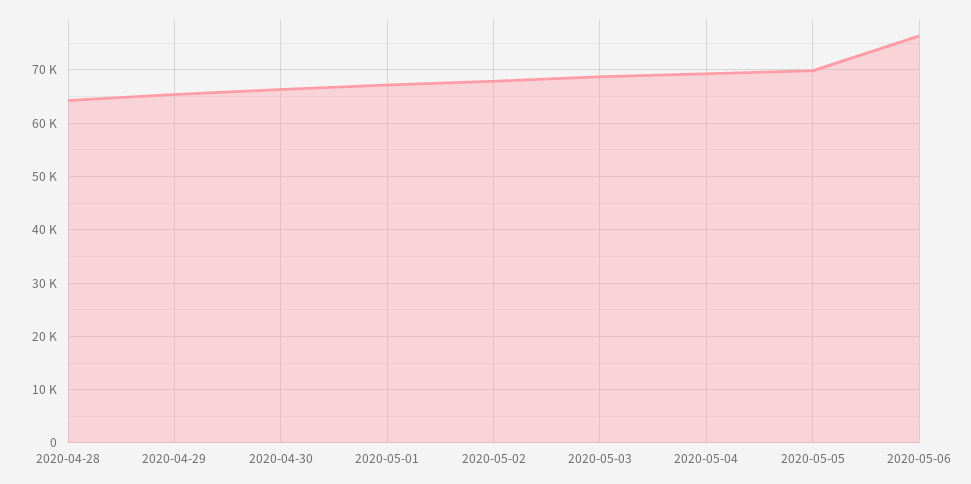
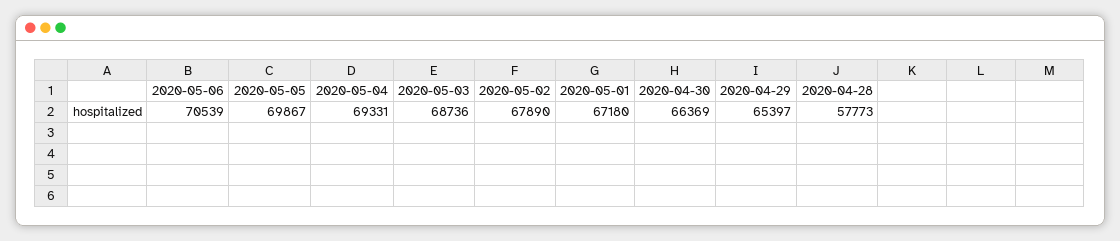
2020-04-28: 64000 -> 57773
2020-05-06: 76000 -> 70539

